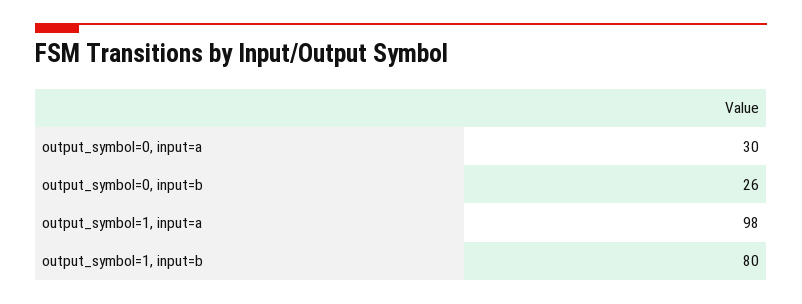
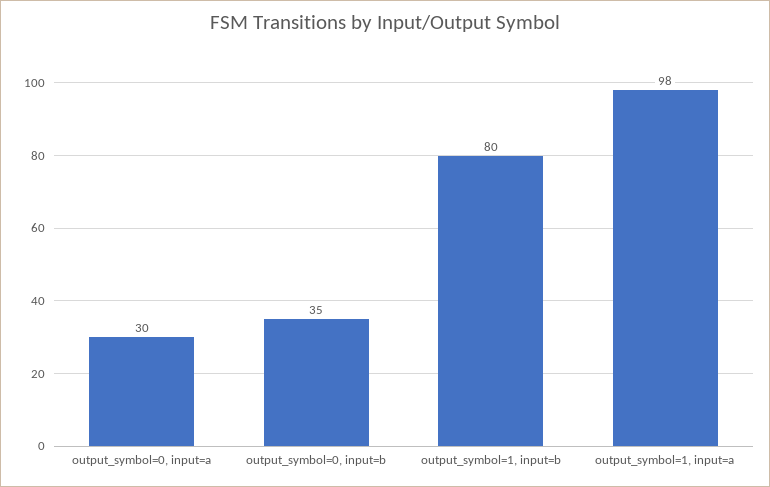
output_symbol=0, input=b: 26 -> 35

